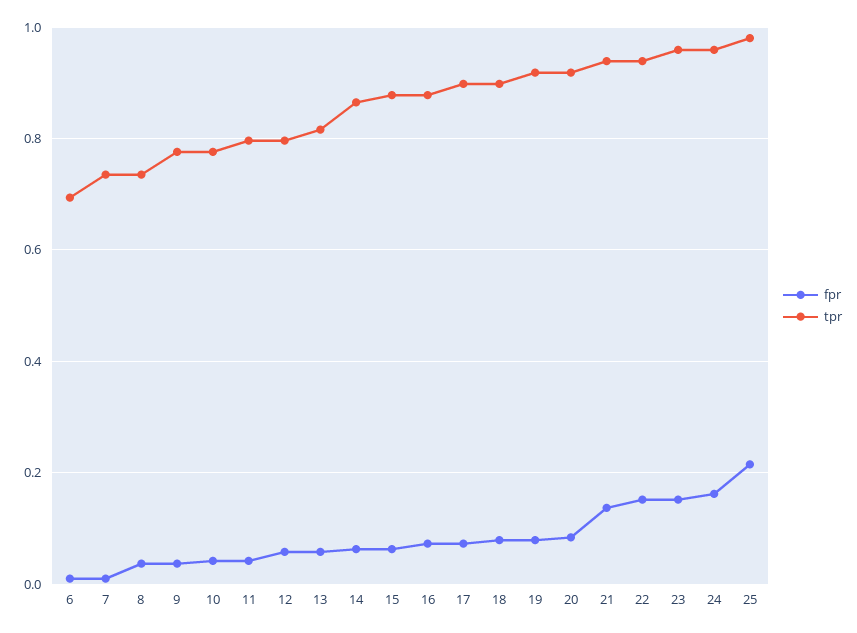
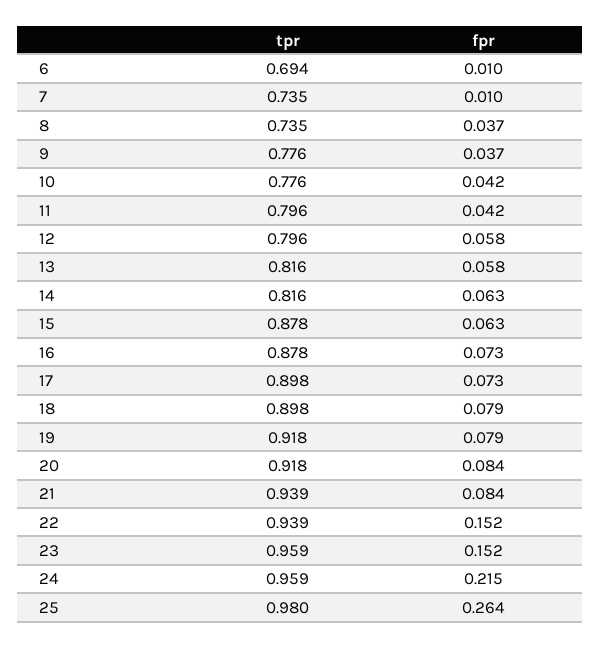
tpr, 14: 0.86 -> 0.816
fpr, 21: 0.14 -> 0.084
fpr, 24: 0.16 -> 0.215
fpr, 25: 0.22 -> 0.264

